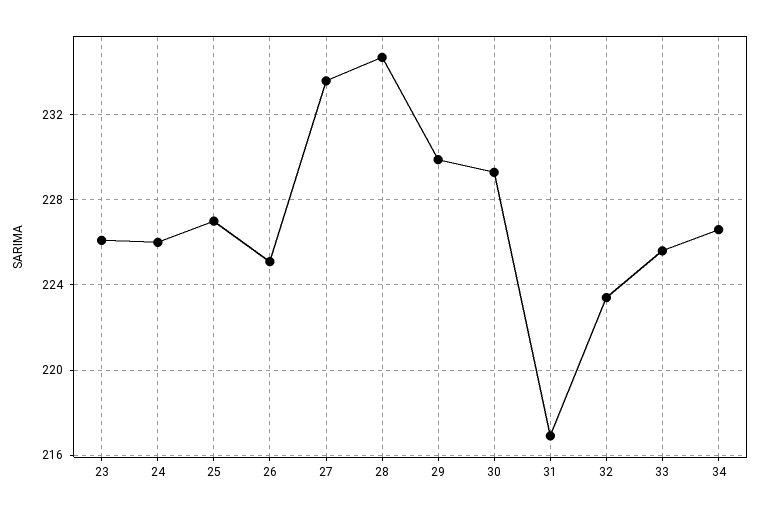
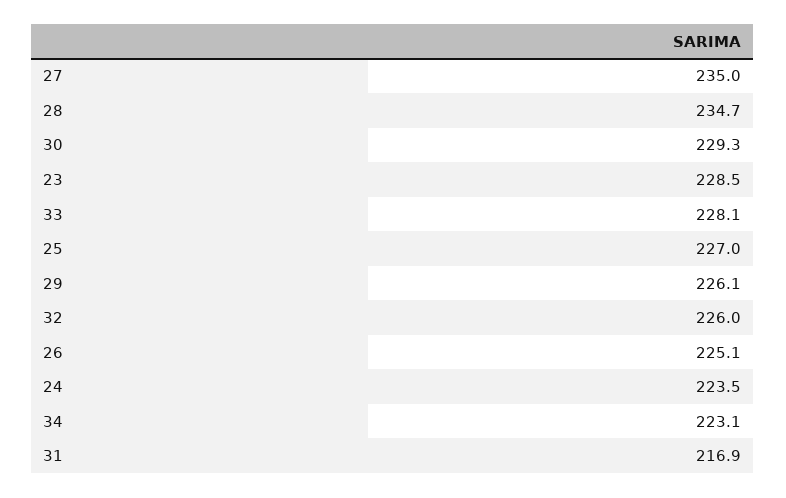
23: 226 -> 228.5
24: 226 -> 223.5
27: 233.5 -> 235
29: 230 -> 226.1
32: 223.5 -> 226
33: 225.5 -> 228.1
34: 226.5 -> 223.1

